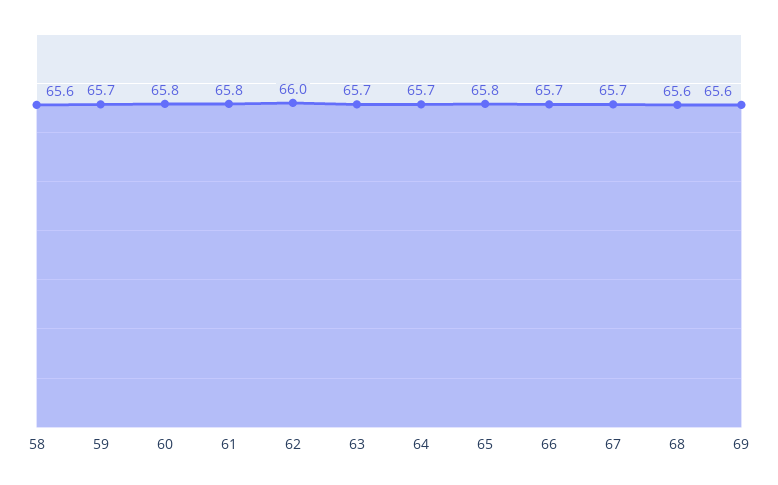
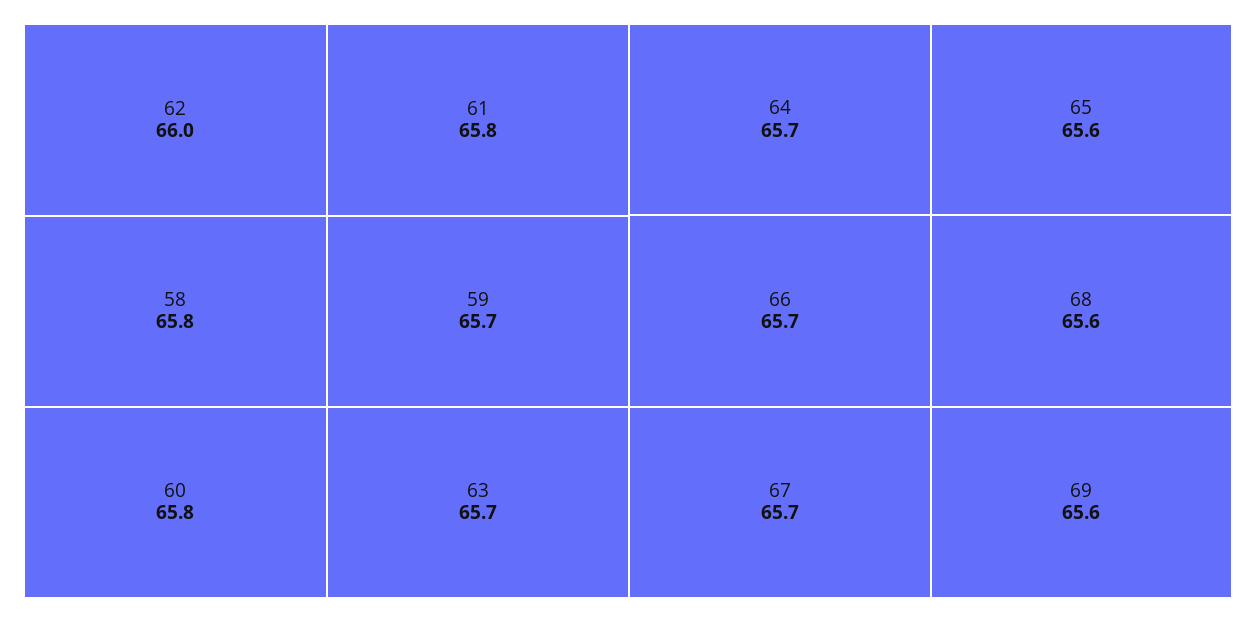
58: 65.6 -> 65.8
65: 65.8 -> 65.6

